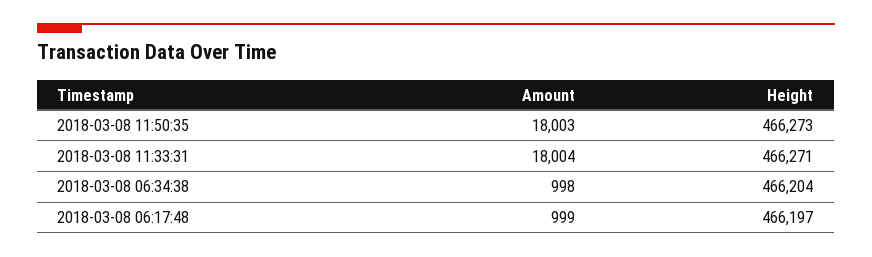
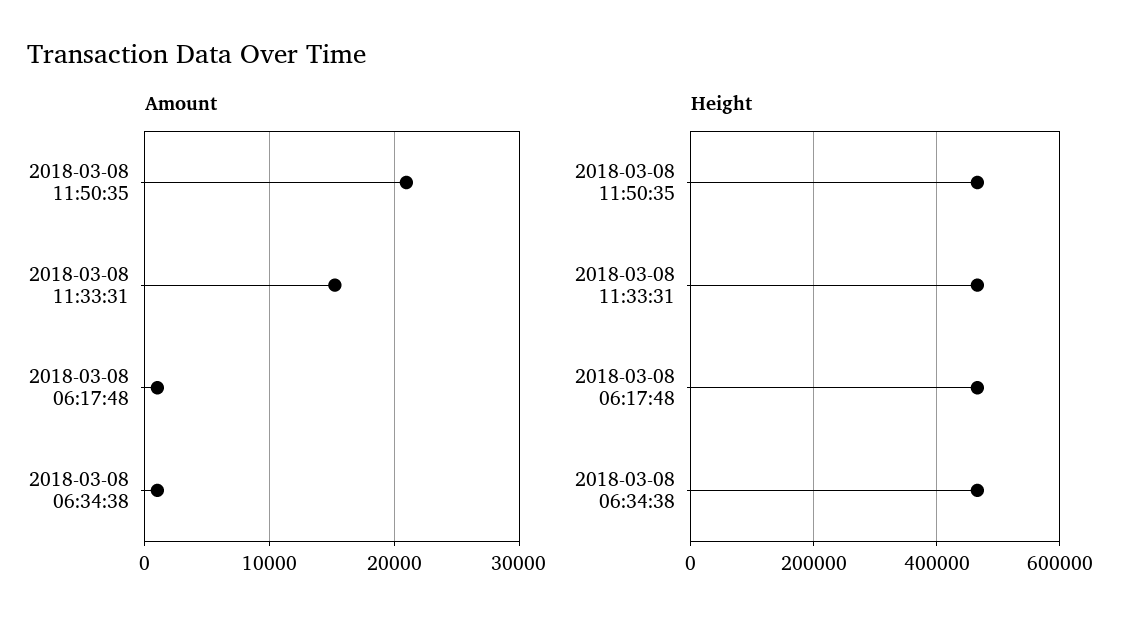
Amount, 2018-03-08 11:50:35: 18003 -> 21000
Amount, 2018-03-08 11:33:31: 18004 -> 15000

